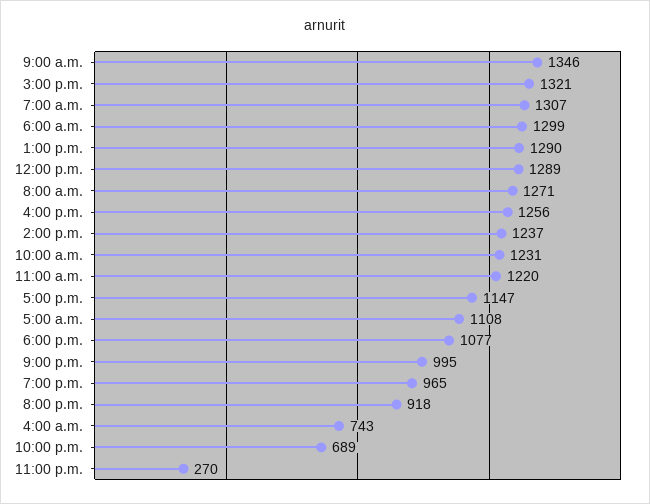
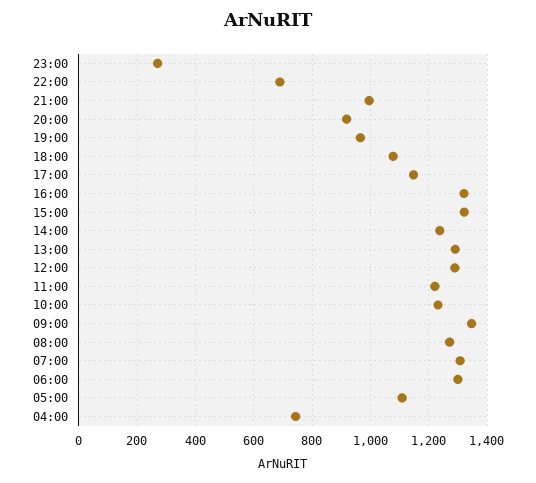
4:00 p.m.: 1256 -> 1325

